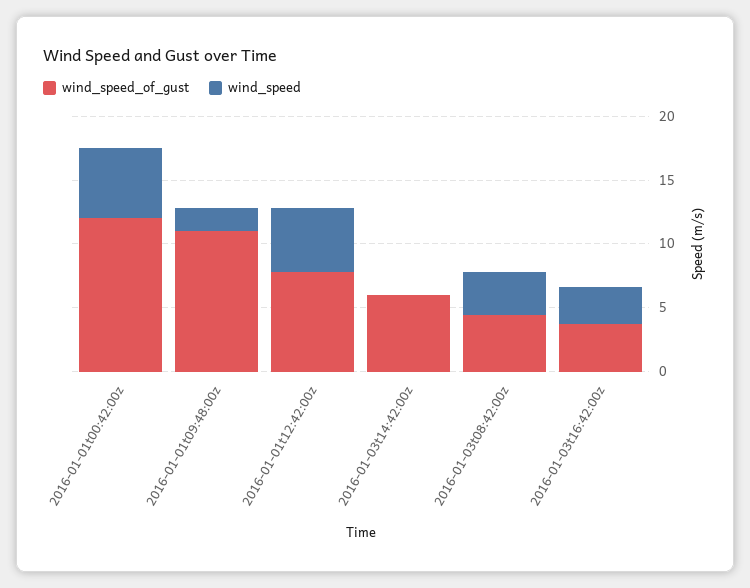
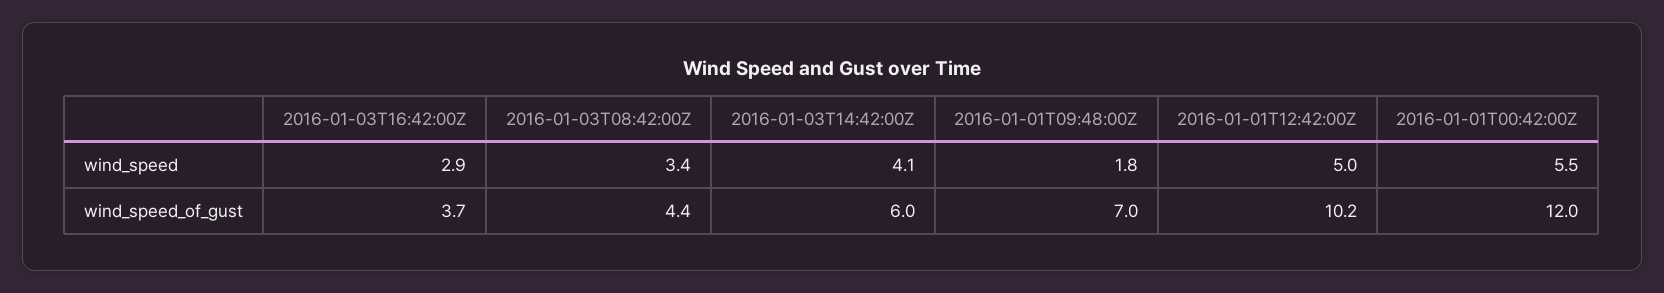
wind_speed_of_gust, 2016-01-01t09:48:00z: 11 -> 7
wind_speed_of_gust, 2016-01-01t12:42:00z: 8 -> 10.2
wind_speed, 2016-01-03t14:42:00z: 0 -> 4.1

